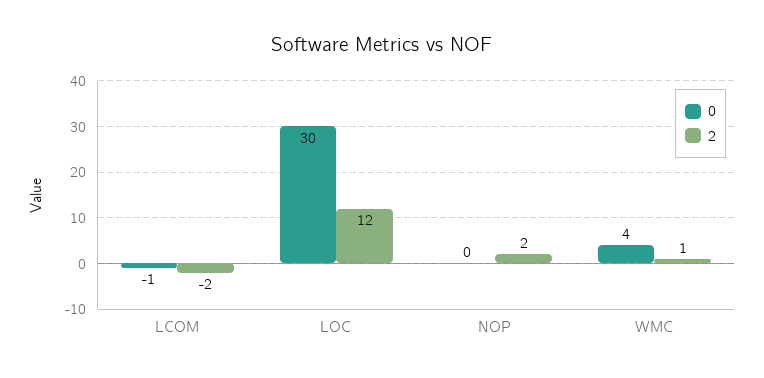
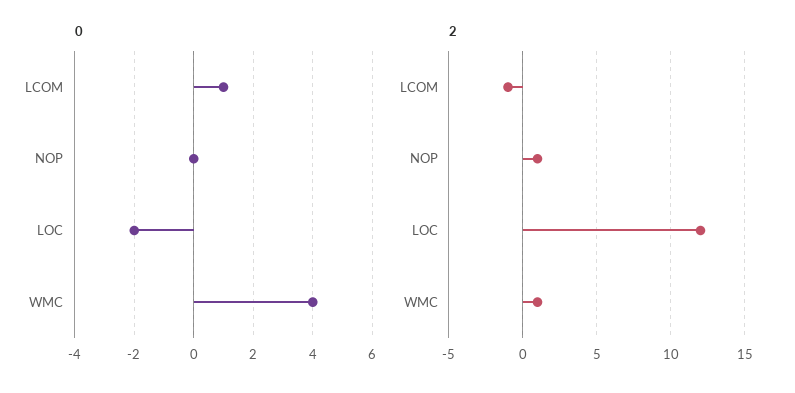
0, LCOM: -1 -> 1
2, LCOM: -2 -> -1
0, LOC: 30 -> -2
2, NOP: 2 -> 1

